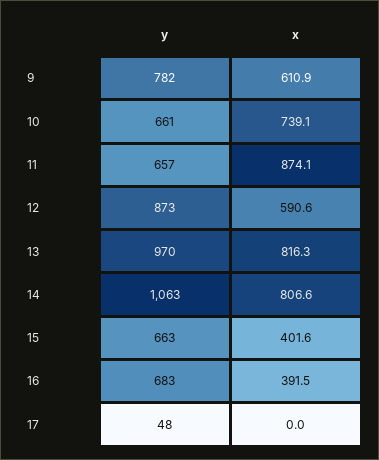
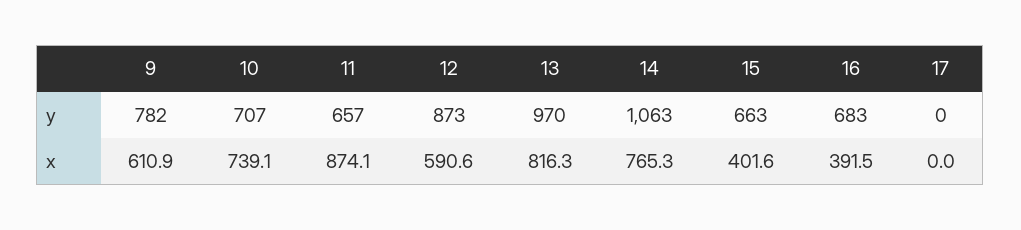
y, 10: 661 -> 707
x, 14: 806.6 -> 765.3
y, 17: 48 -> 0

